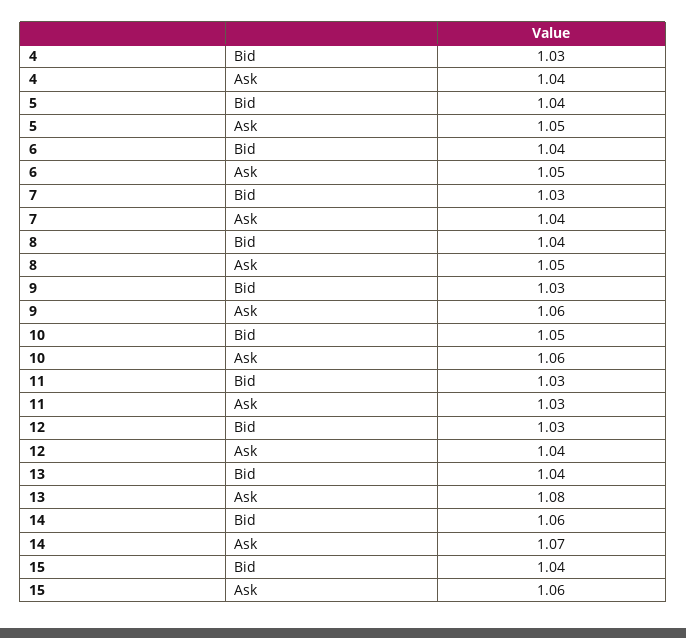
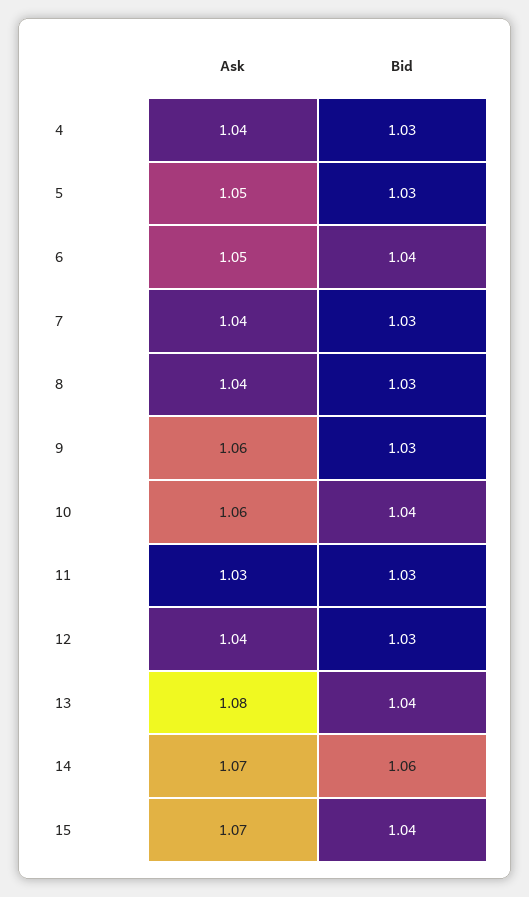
5, Bid: 1.04 -> 1.03
8, Bid: 1.04 -> 1.03
8, Ask: 1.05 -> 1.04
10, Bid: 1.05 -> 1.04
15, Ask: 1.06 -> 1.07

